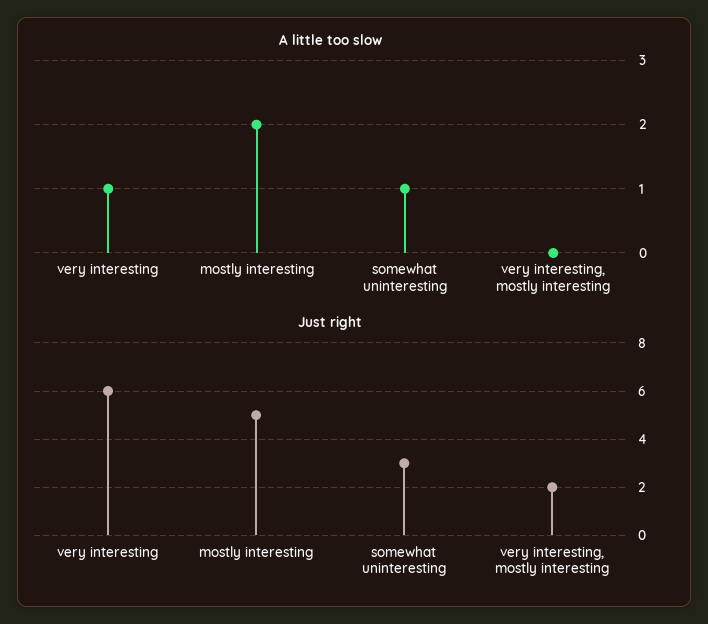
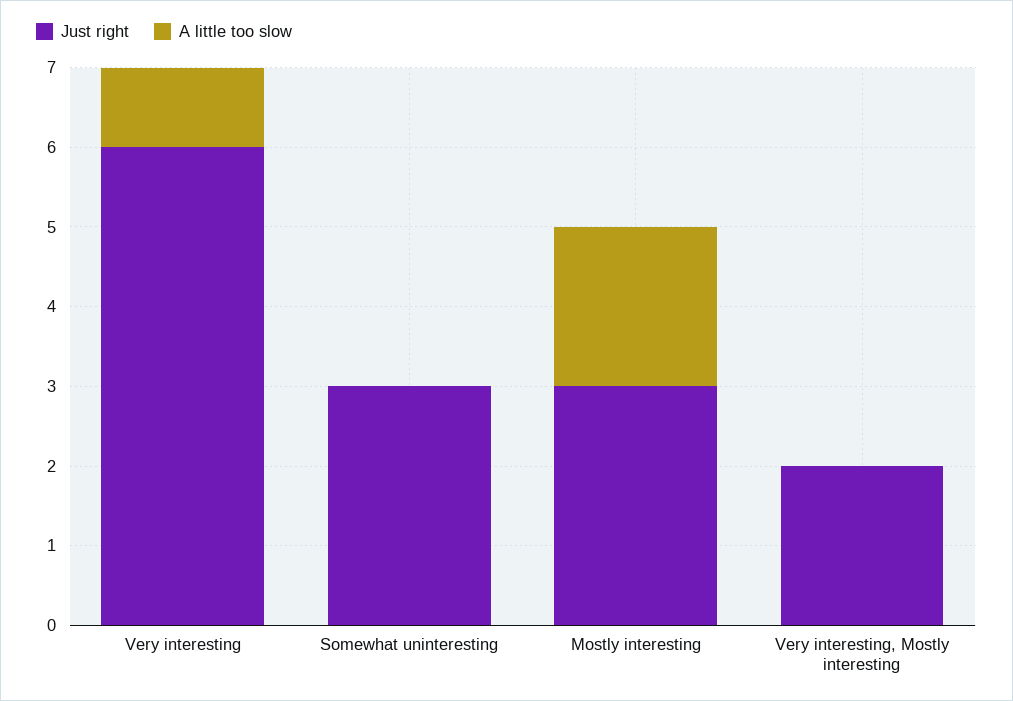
A little too slow, somewhat uninteresting: 1 -> 0
Just right, mostly interesting: 5 -> 3

